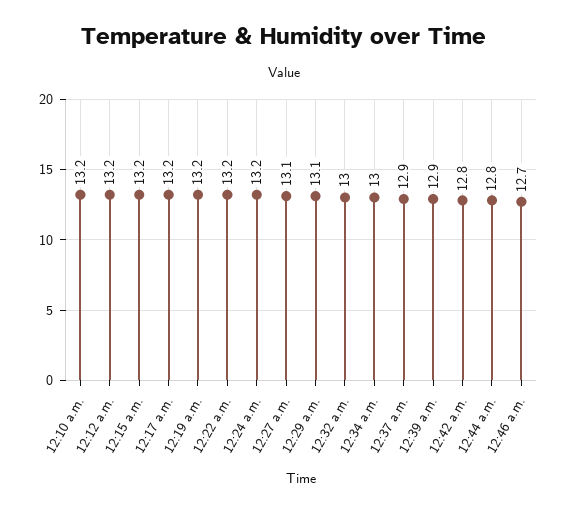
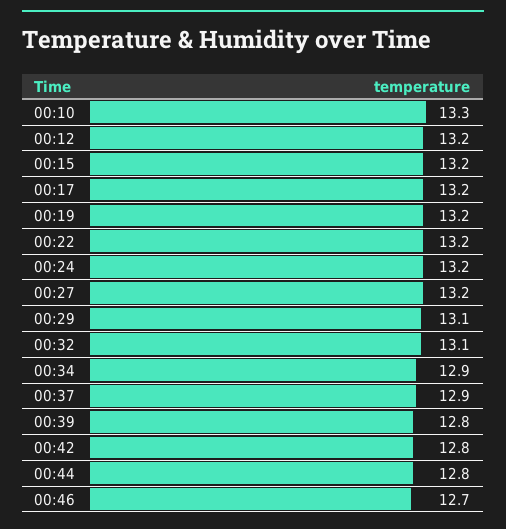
12:10 a.m.: 13.2 -> 13.3
12:27 a.m.: 13.1 -> 13.2
12:32 a.m.: 13 -> 13.1
12:34 a.m.: 13 -> 12.9
12:39 a.m.: 12.9 -> 12.8

